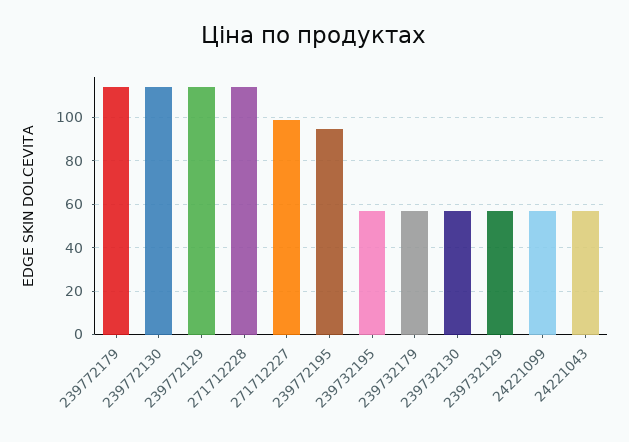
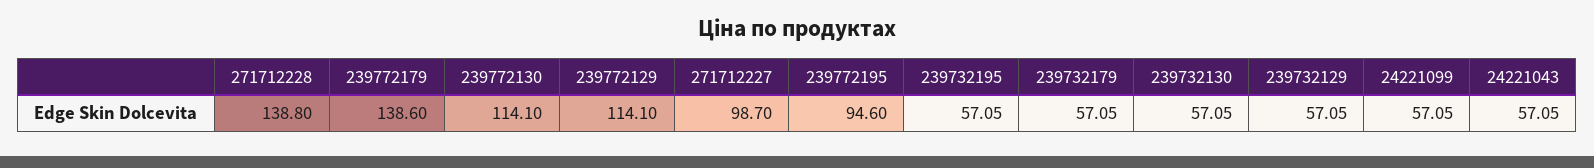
239772179: 115 -> 138.6
271712228: 115 -> 138.8

